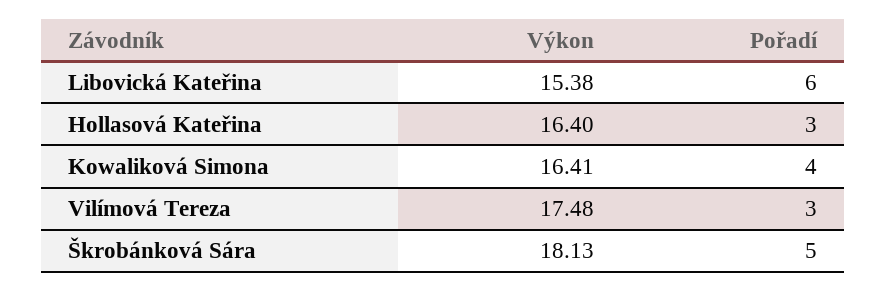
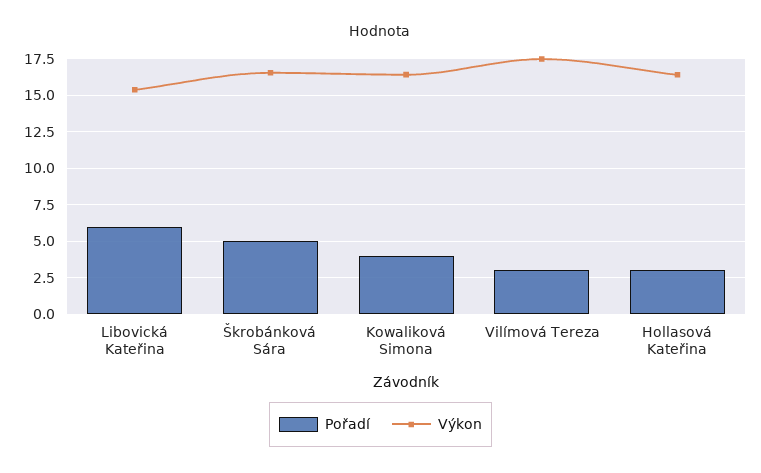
Výkon, Škrobánková Sára: 18.13 -> 16.5

